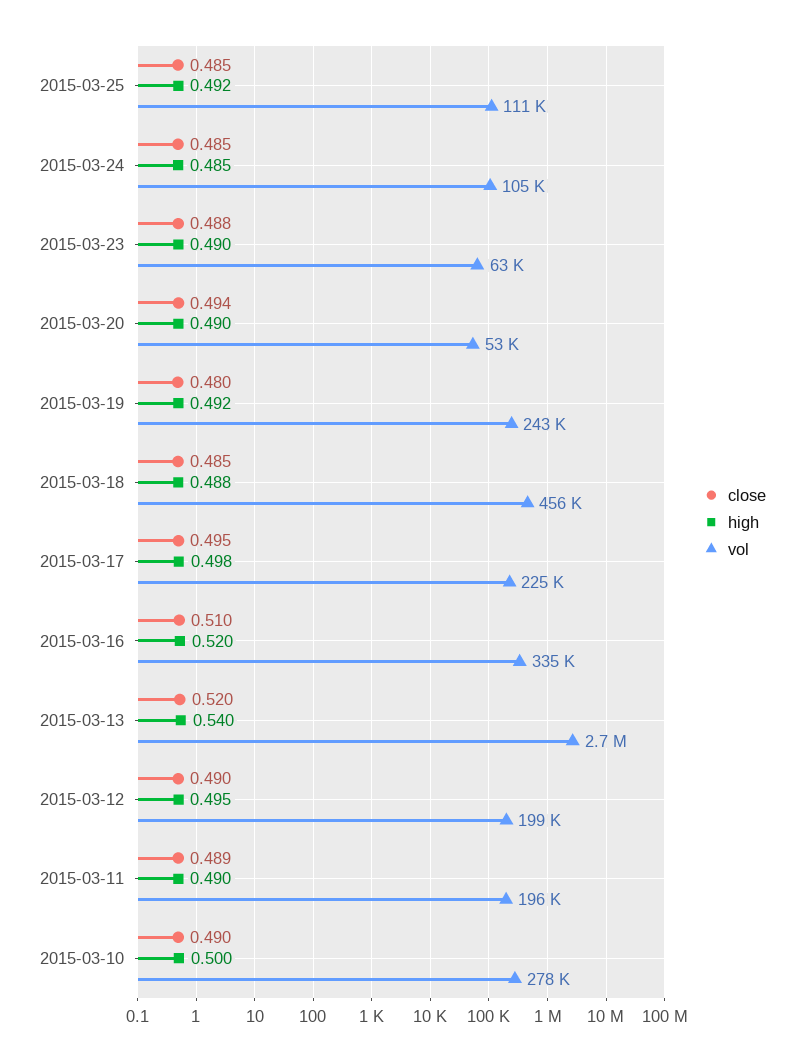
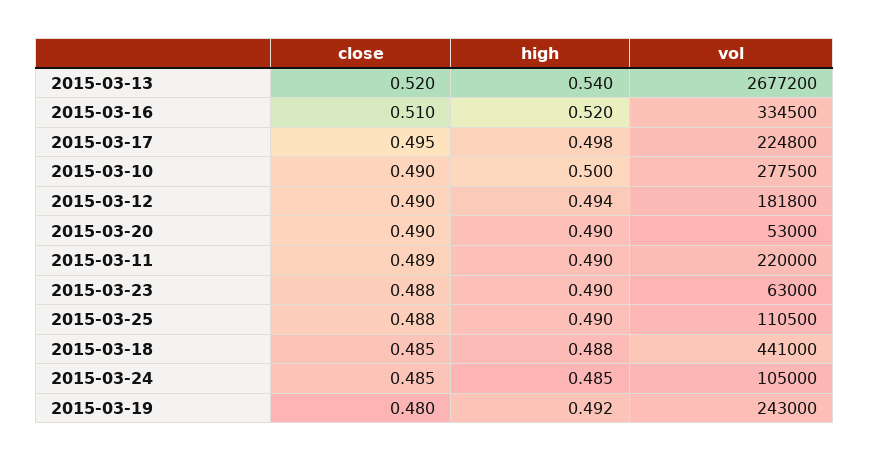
close, 2015-03-25: 0.485 -> 0.488
high, 2015-03-25: 0.492 -> 0.49
close, 2015-03-20: 0.494 -> 0.49
vol, 2015-03-18: 456000 -> 441000
high, 2015-03-12: 0.495 -> 0.494
vol, 2015-03-12: 199000 -> 181800
vol, 2015-03-11: 196000 -> 220000

